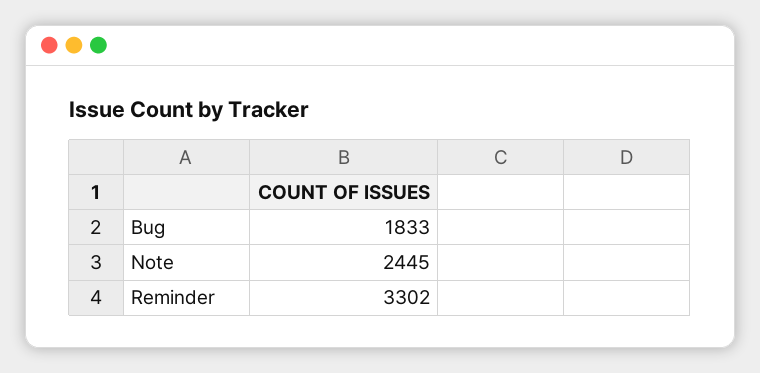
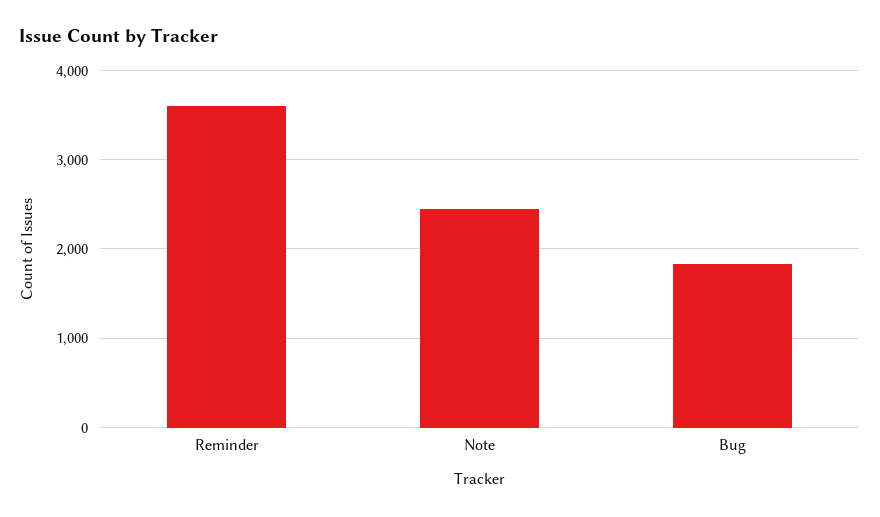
Reminder: 3302 -> 3600

